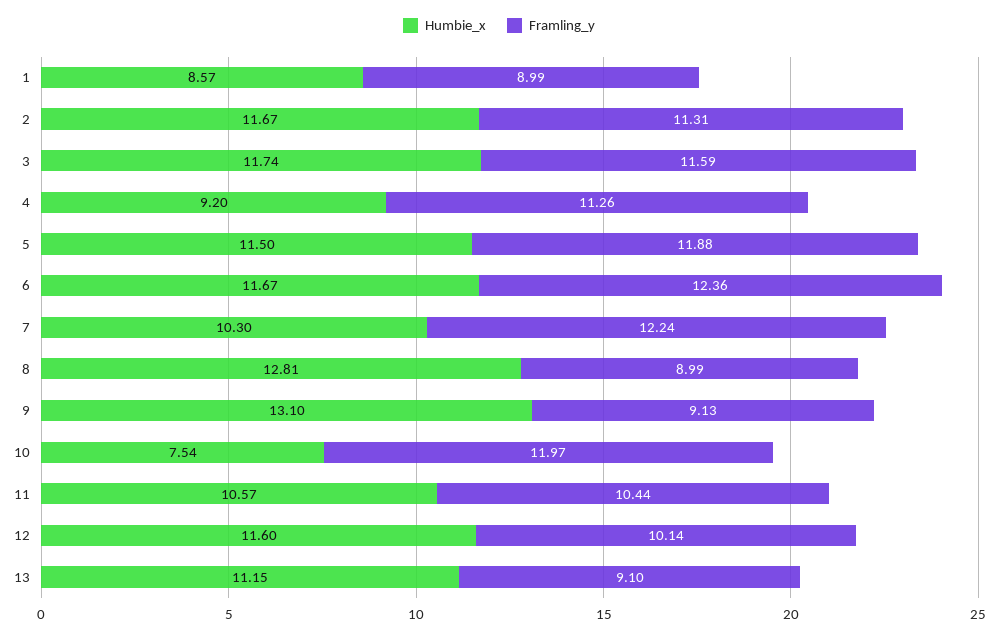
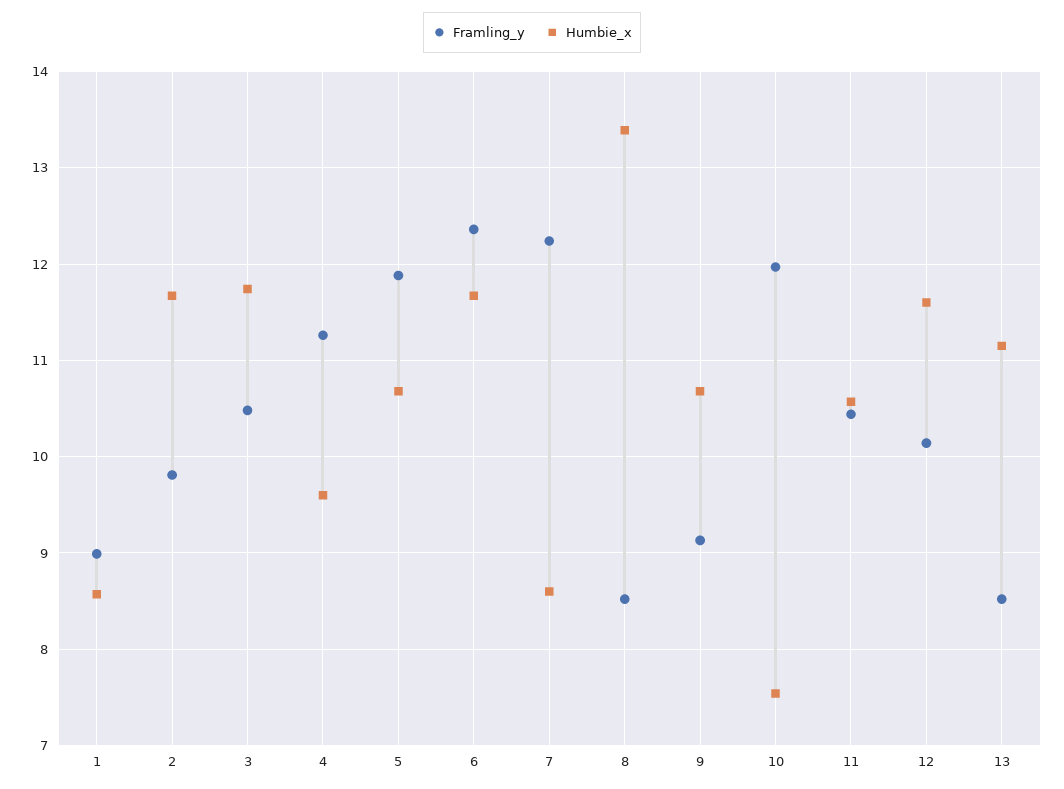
Framling_y, 2: 11.31 -> 9.8
Framling_y, 3: 11.59 -> 10.5
Humbie_x, 4: 9.2 -> 9.6
Humbie_x, 5: 11.5 -> 10.7
Humbie_x, 7: 10.3 -> 8.6
Humbie_x, 8: 12.81 -> 13.4
Framling_y, 8: 8.99 -> 8.5
Humbie_x, 9: 13.1 -> 10.7
Framling_y, 13: 9.1 -> 8.5

